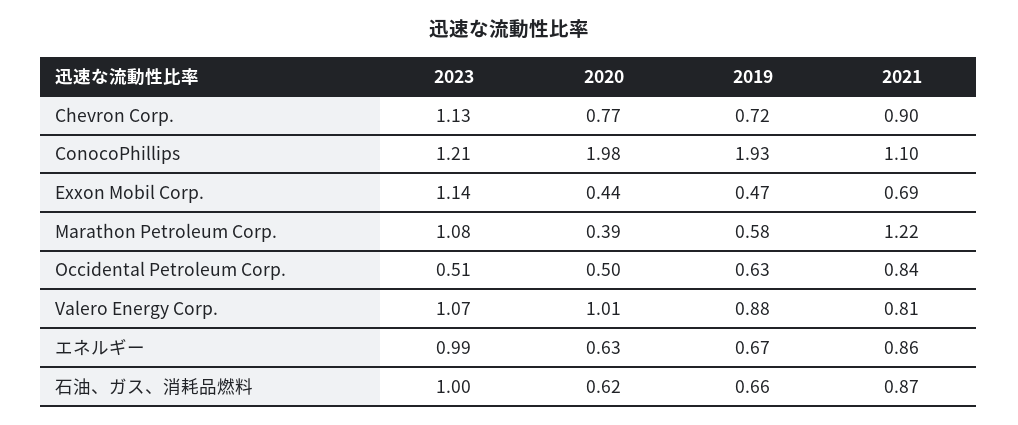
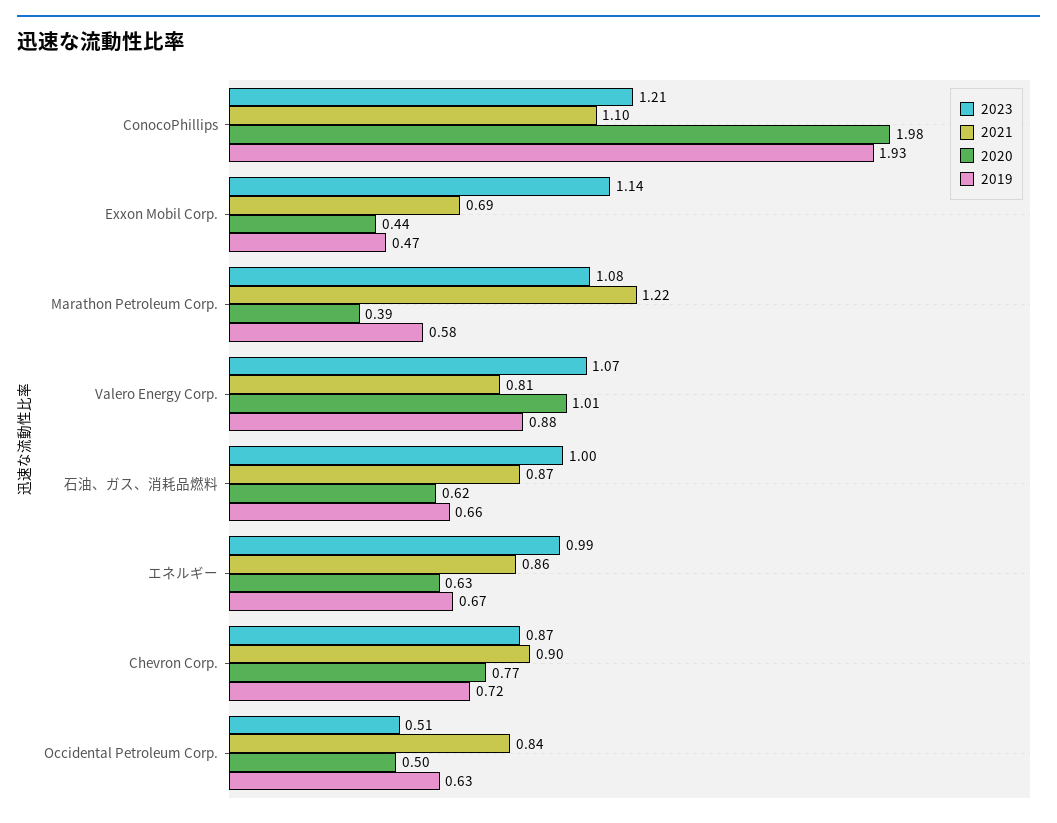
2023, Chevron Corp.: 1.13 -> 0.87

